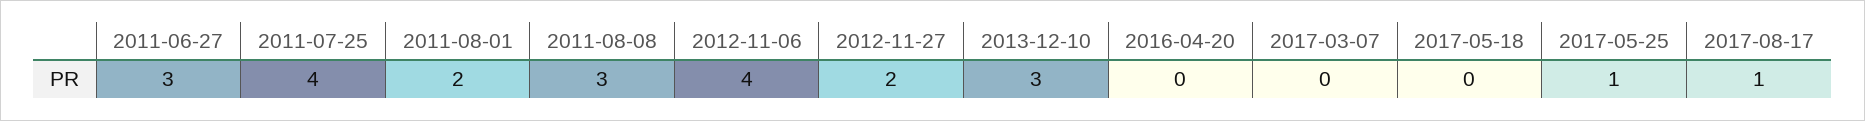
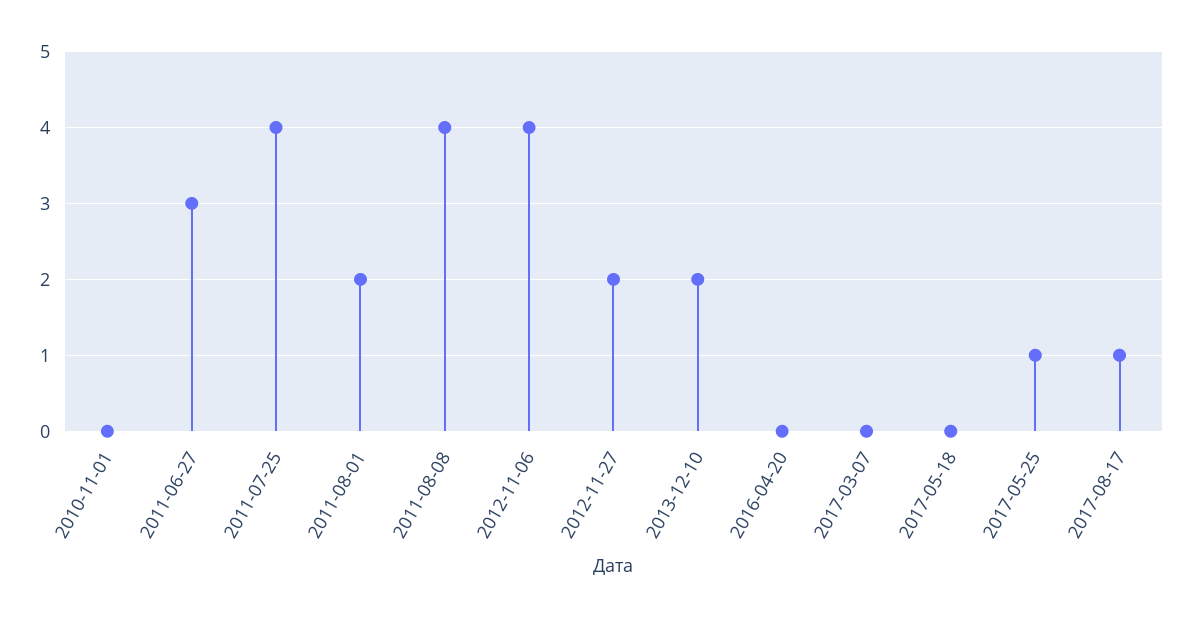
2011-08-08: 3 -> 4
2013-12-10: 3 -> 2
2010-11-01: none -> 0

